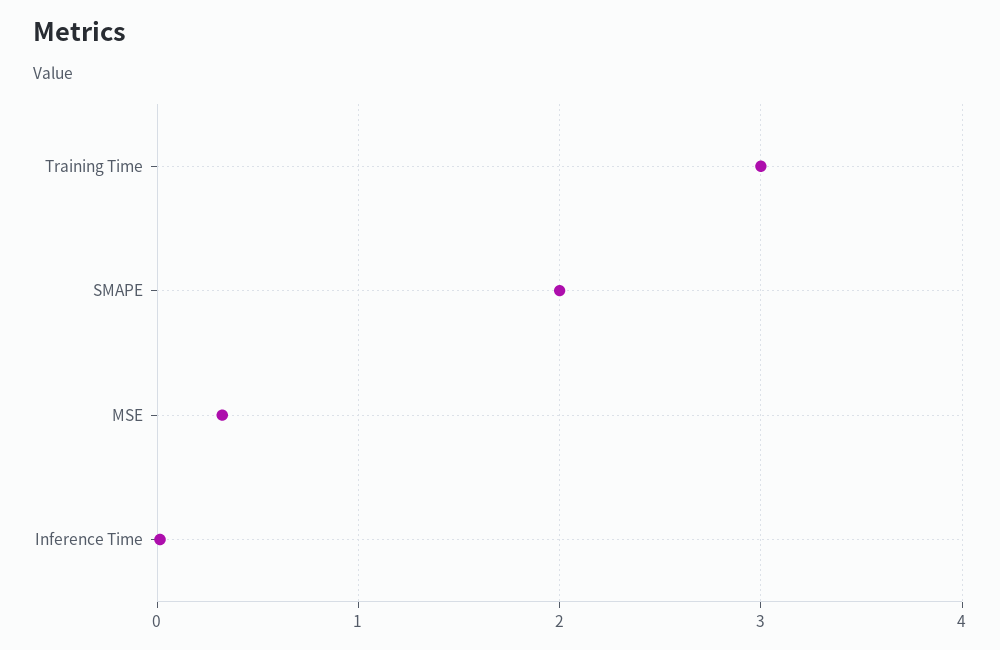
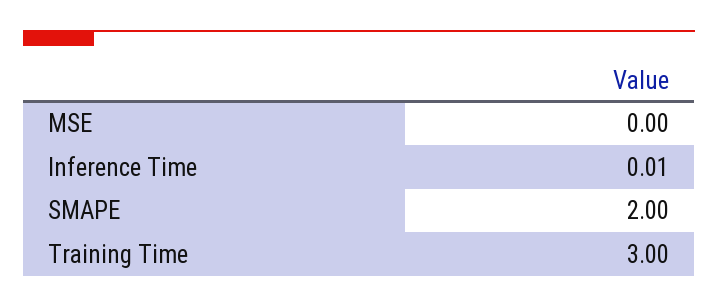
MSE: 0.3 -> 0

